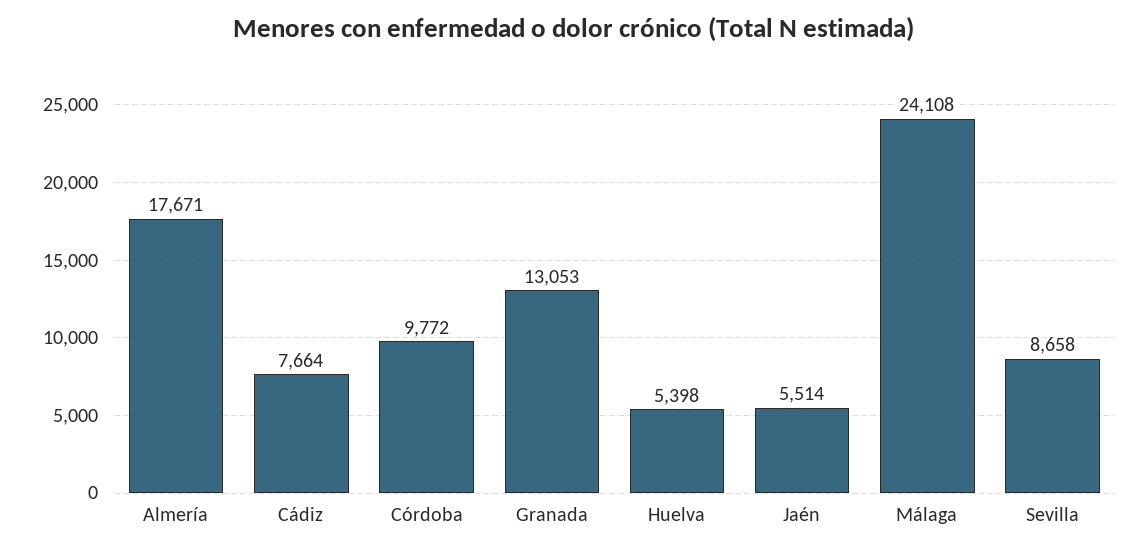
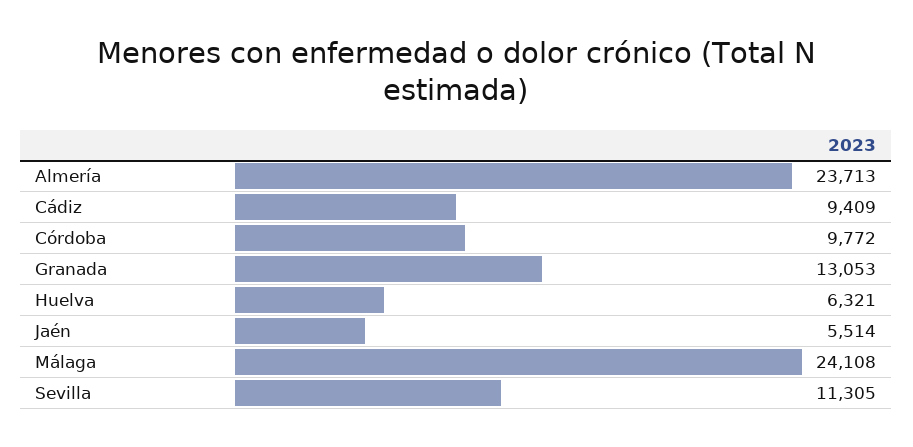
Almería: 17671 -> 23713
Cádiz: 7664 -> 9409
Huelva: 5398 -> 6321
Sevilla: 8658 -> 11305

